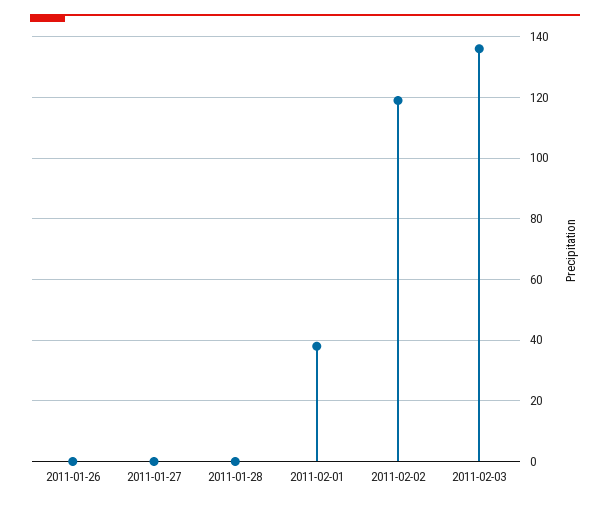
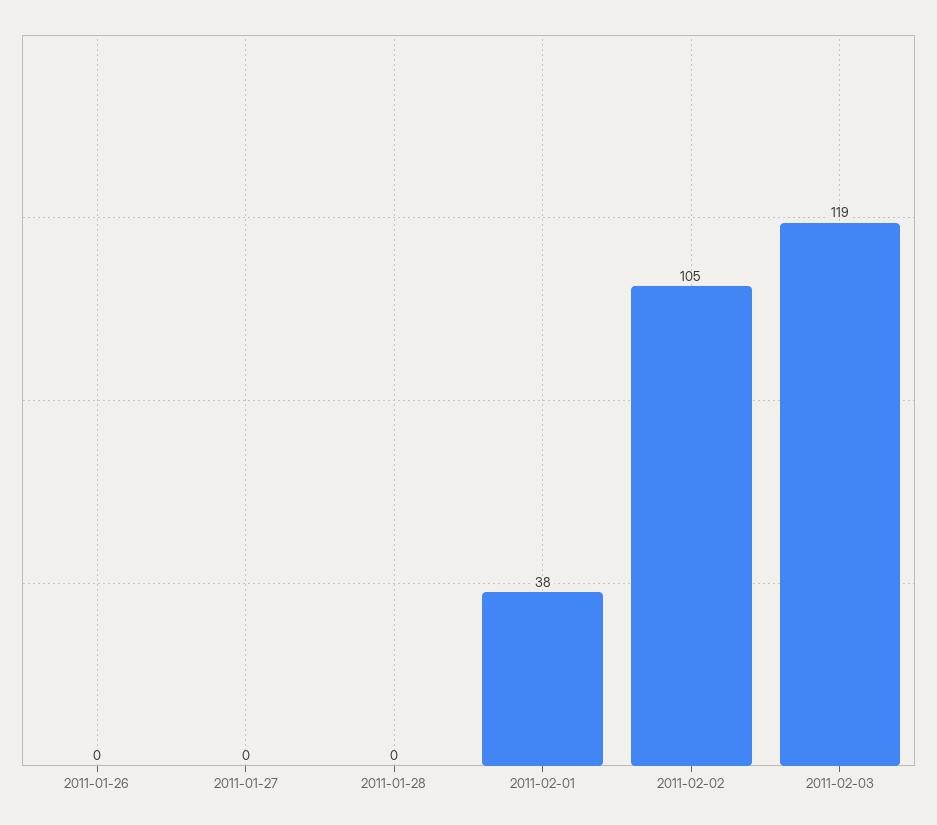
2011-02-02: 120 -> 105
2011-02-03: 135 -> 119

